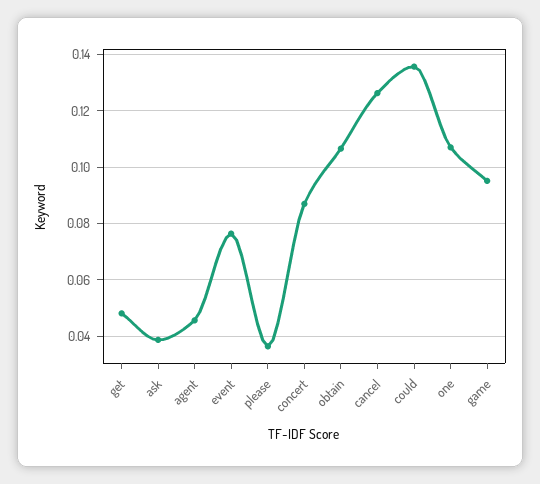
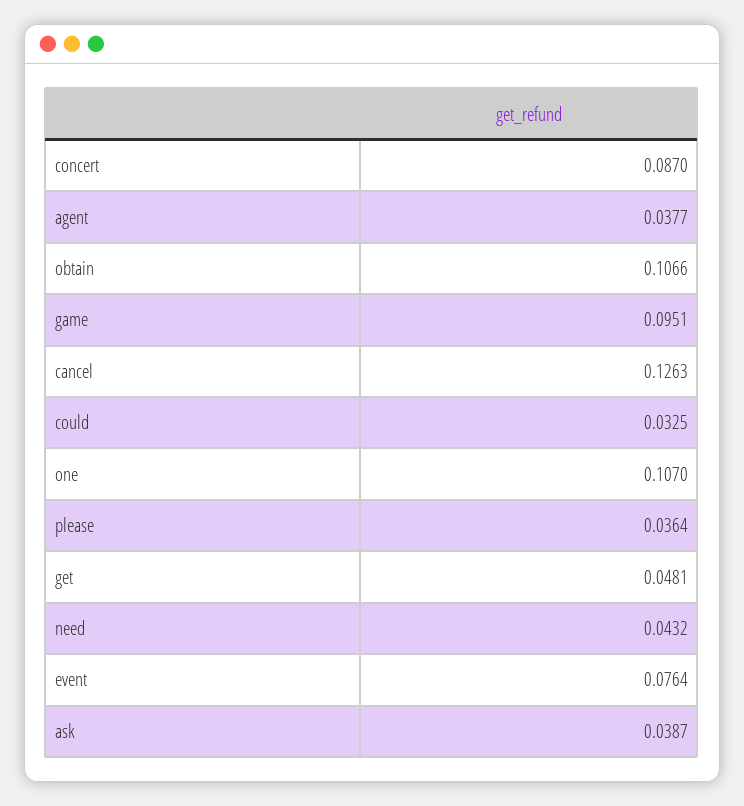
agent: 0.045 -> 0.0377
could: 0.135 -> 0.0325
need: none -> 0.0432

